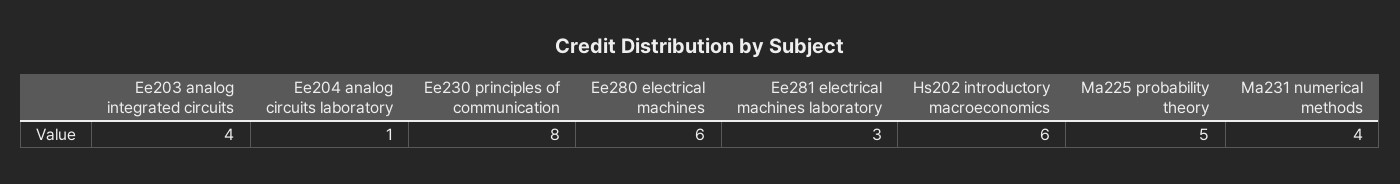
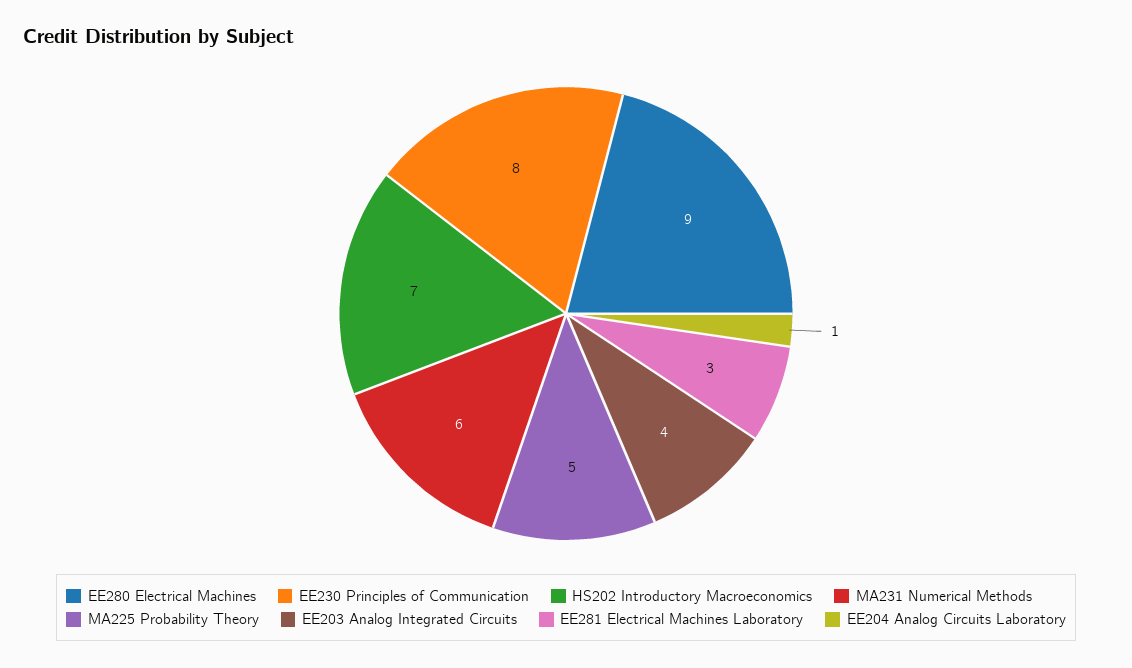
Ee280 electrical machines: 6 -> 9
Hs202 introductory macroeconomics: 6 -> 7
Ma231 numerical methods: 4 -> 6

